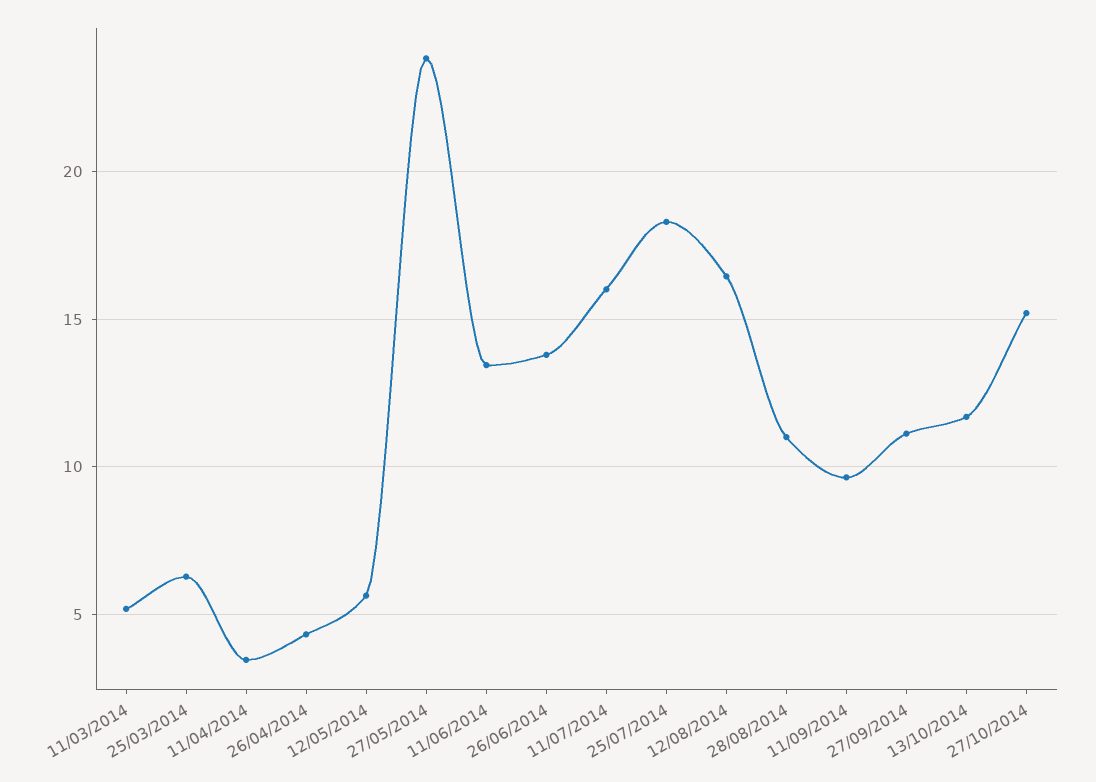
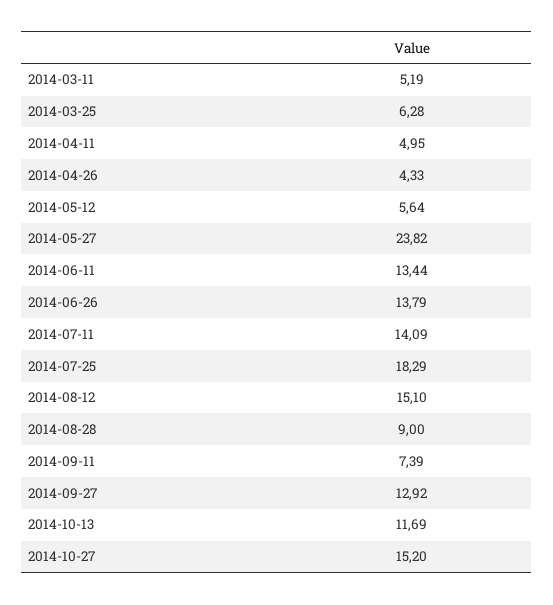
11/04/2014: 3.5 -> 4.95
11/07/2014: 16 -> 14.09
12/08/2014: 16.5 -> 15.1
28/08/2014: 11 -> 9
11/09/2014: 9.5 -> 7.39
27/09/2014: 11 -> 12.92

